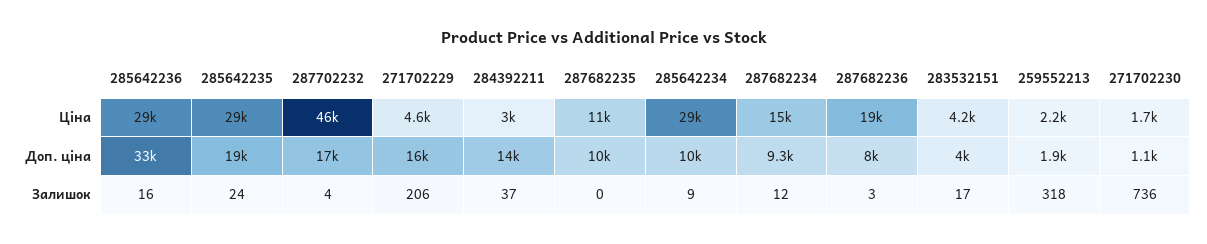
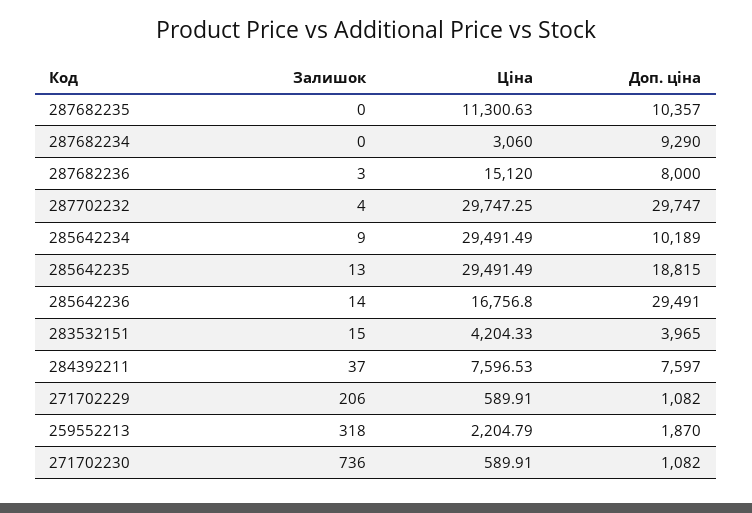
285642236, Ціна: 29000 -> 16756.8
287702232, Ціна: 46000 -> 29747.25
271702229, Ціна: 4600 -> 589.91
284392211, Ціна: 3000 -> 7596.53
287682234, Ціна: 15000 -> 3060
287682236, Ціна: 19000 -> 15120
271702230, Ціна: 1700 -> 589.91
285642236, Доп. ціна: 33000 -> 29491
287702232, Доп. ціна: 17000 -> 29747
271702229, Доп. ціна: 16000 -> 1082
284392211, Доп. ціна: 14000 -> 7597
285642236, Залишок: 16 -> 14
285642235, Залишок: 24 -> 13
287682234, Залишок: 12 -> 0
283532151, Залишок: 17 -> 15

